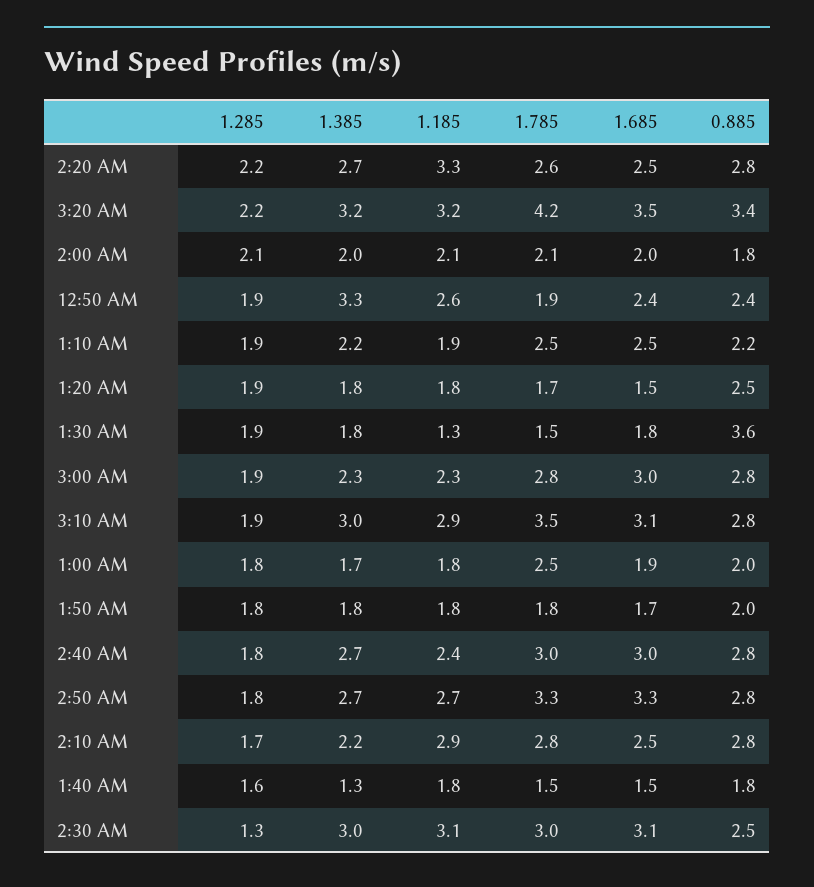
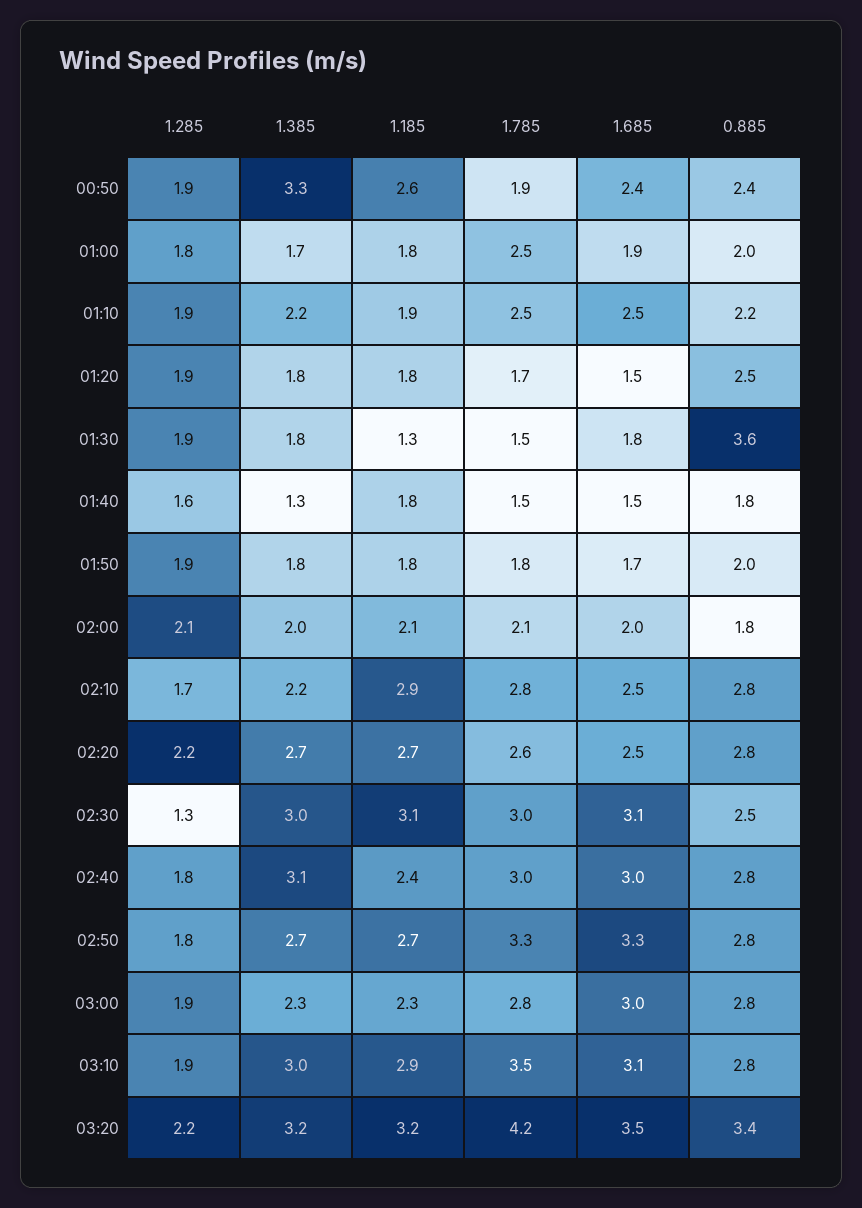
1.185, 2:20 AM: 3.3 -> 2.7
1.285, 1:50 AM: 1.8 -> 1.9
1.385, 2:40 AM: 2.7 -> 3.1

